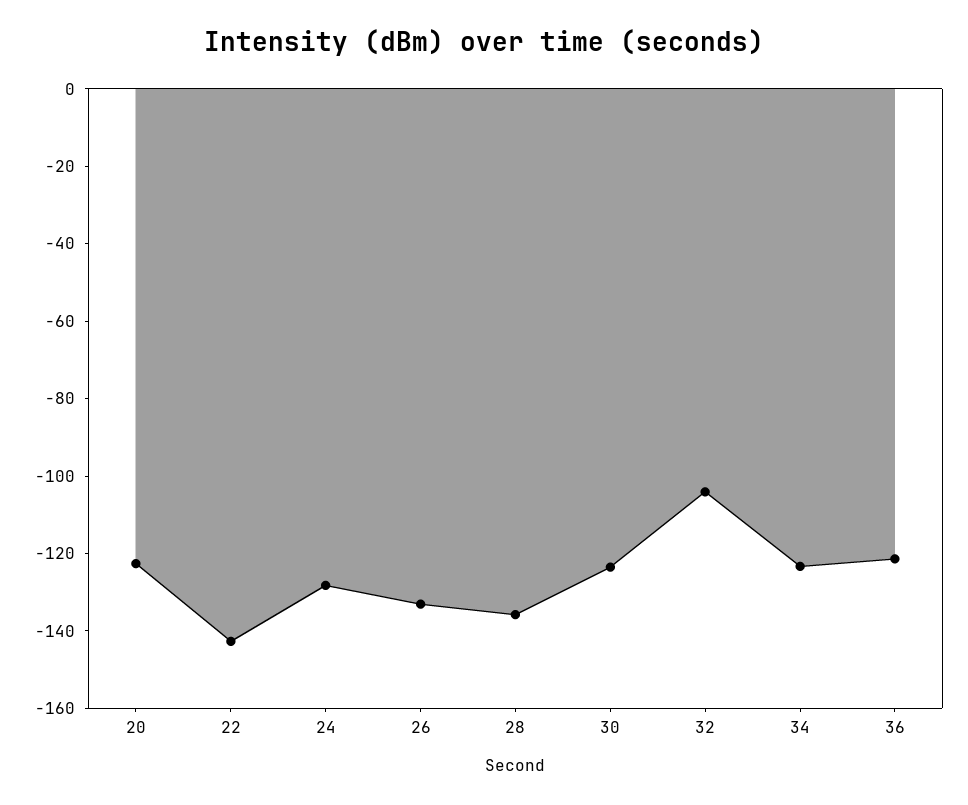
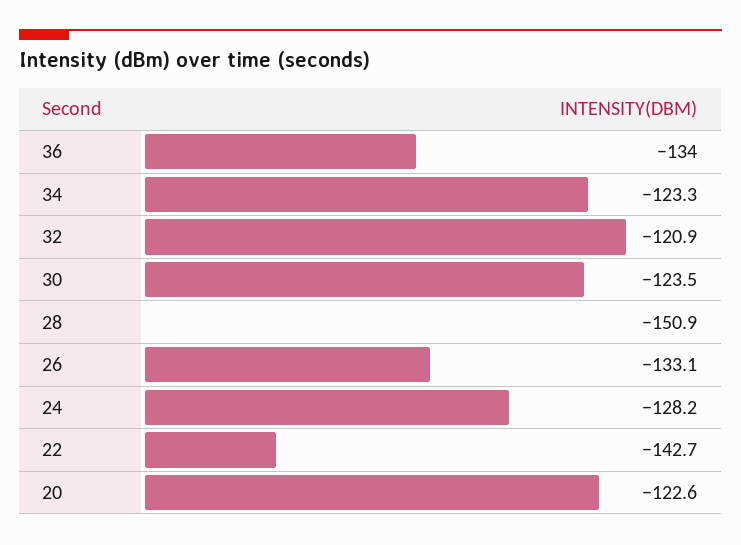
28: -135 -> -150.9
32: -105 -> -120.9
36: -120 -> -134

